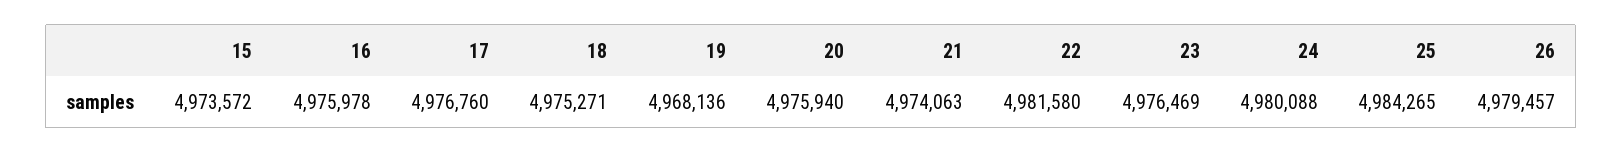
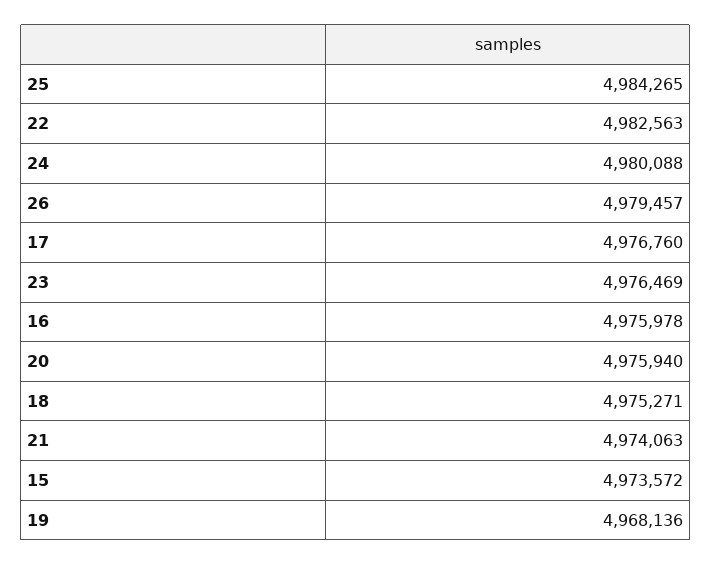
22: 4981580 -> 4982563

